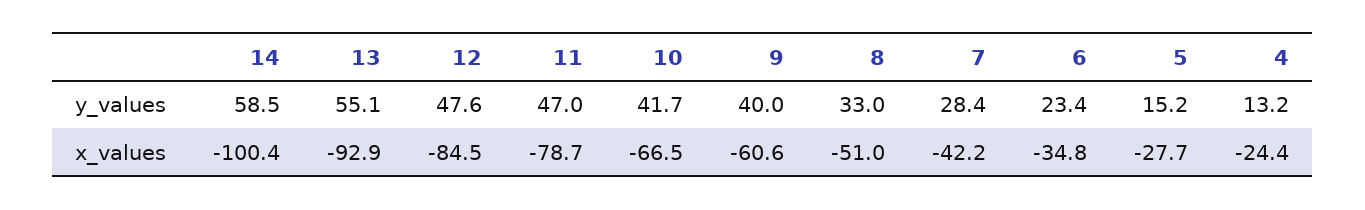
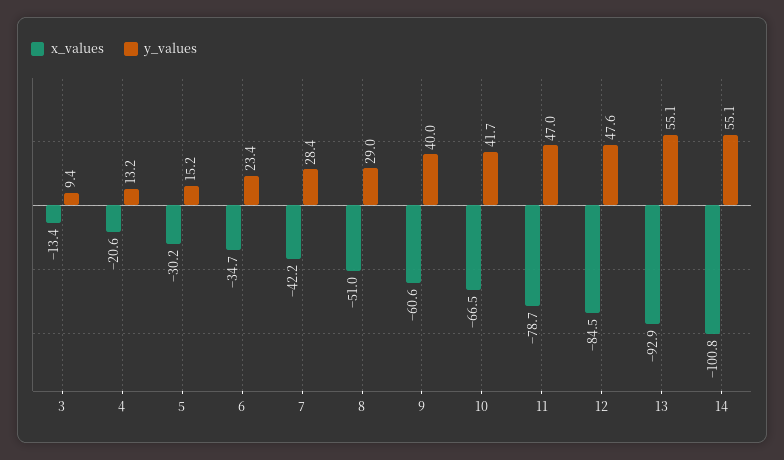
y_values, 14: 58.5 -> 55.1
y_values, 8: 33 -> 29
x_values, 14: -100.4 -> -100.8
x_values, 6: -34.8 -> -34.7
x_values, 5: -27.7 -> -30.2
x_values, 4: -24.4 -> -20.6
x_values, 3: none -> -13.4
y_values, 3: none -> 9.4

